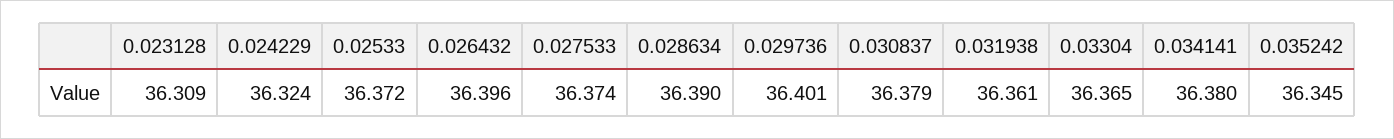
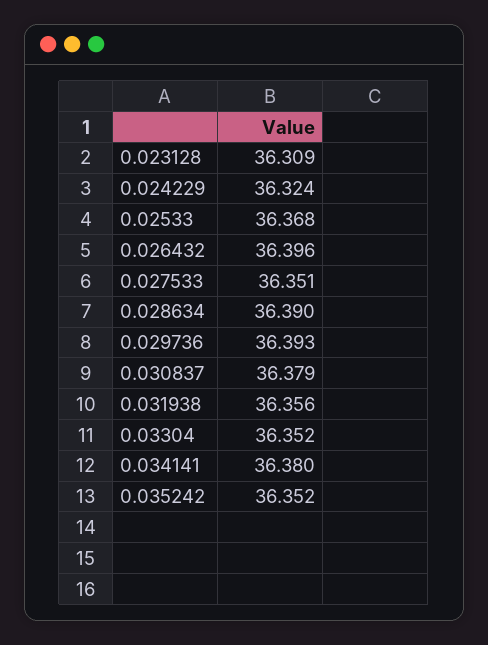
0.02533: 36.372 -> 36.368
0.027533: 36.374 -> 36.351
0.029736: 36.401 -> 36.393
0.031938: 36.361 -> 36.356
0.03304: 36.365 -> 36.352
0.035242: 36.345 -> 36.352

